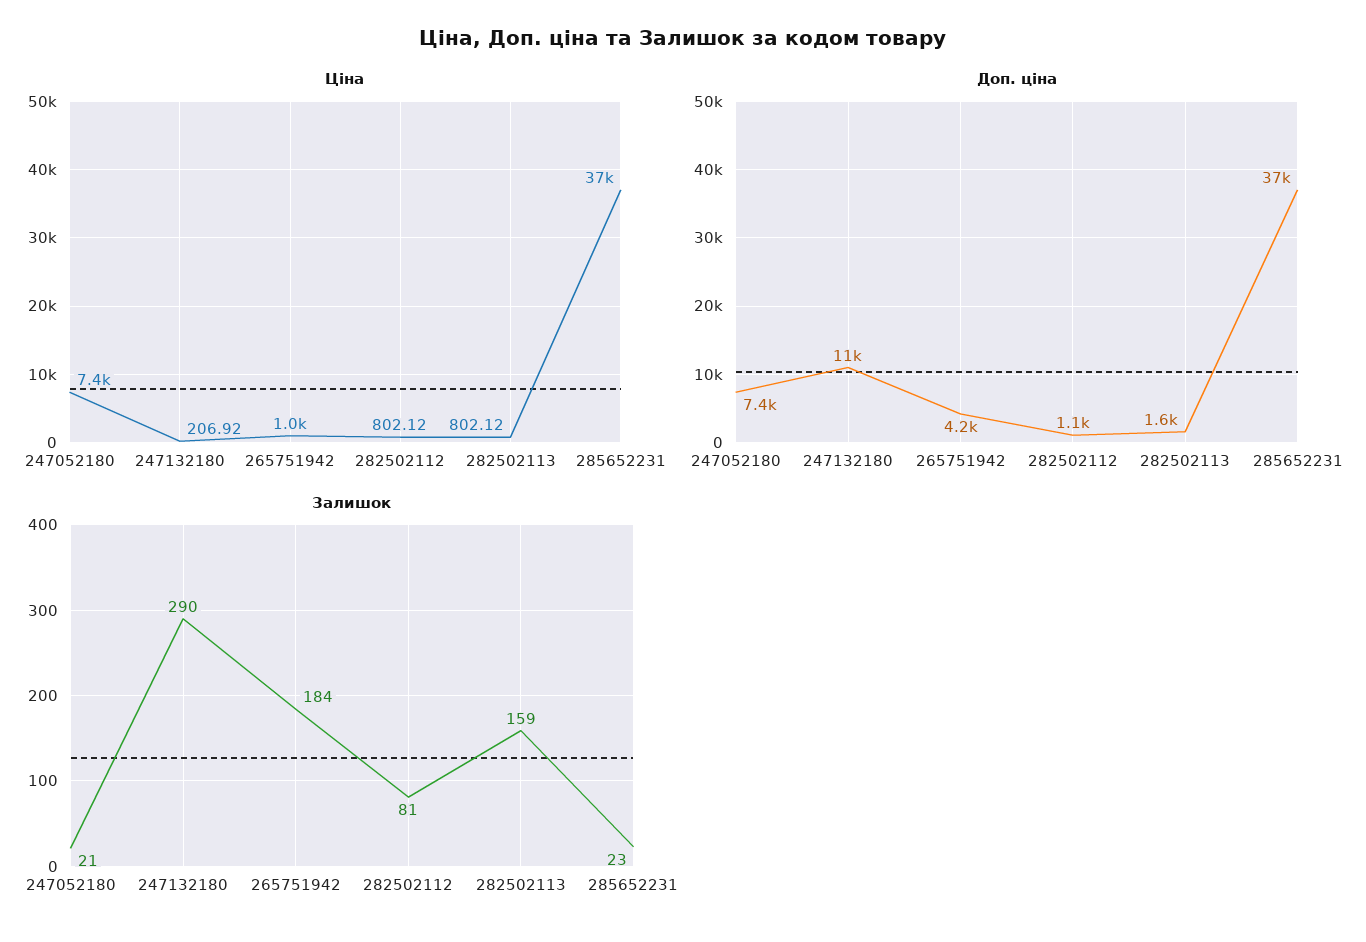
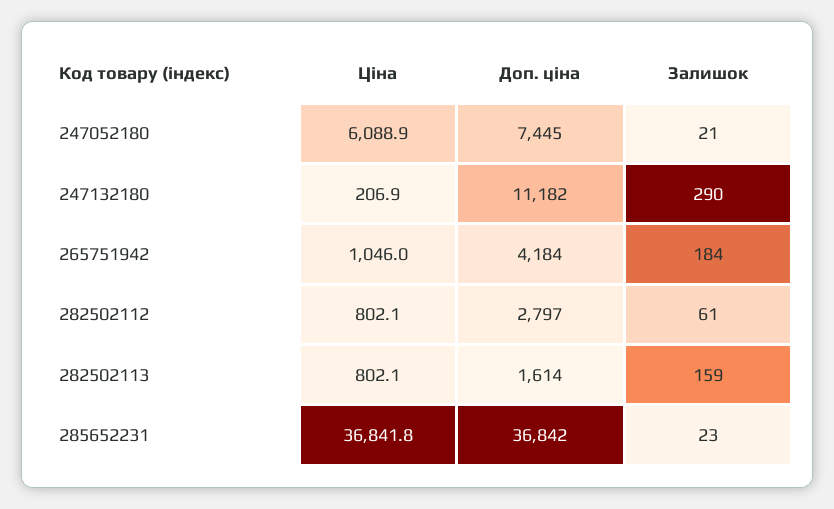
Ціна, 247052180: 7400 -> 6088.9
Доп. ціна, 282502112: 1100 -> 2797
Залишок, 282502112: 81 -> 61

